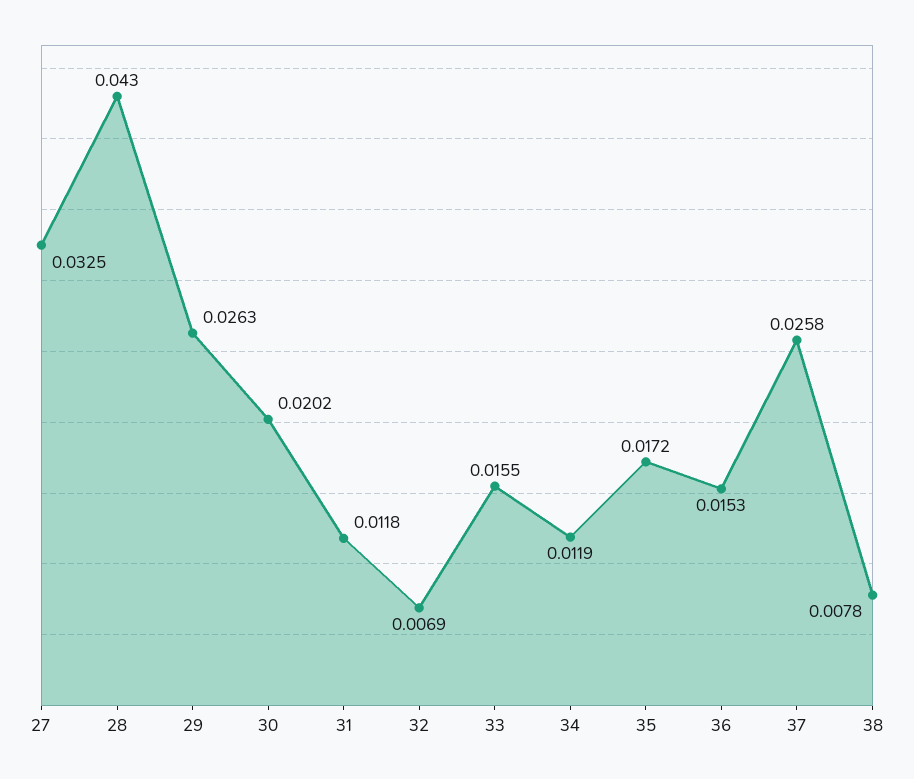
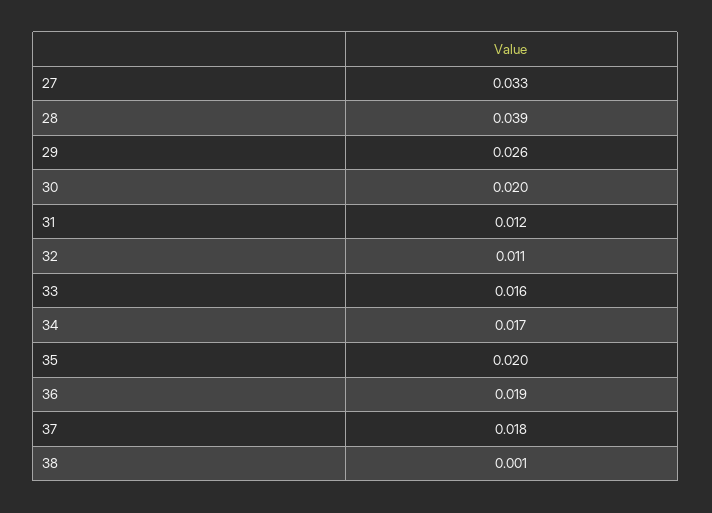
28: 0.043 -> 0.039
32: 0.0069 -> 0.011
34: 0.0119 -> 0.017
35: 0.0172 -> 0.02
36: 0.0153 -> 0.019
37: 0.0258 -> 0.018
38: 0.0078 -> 0.001

